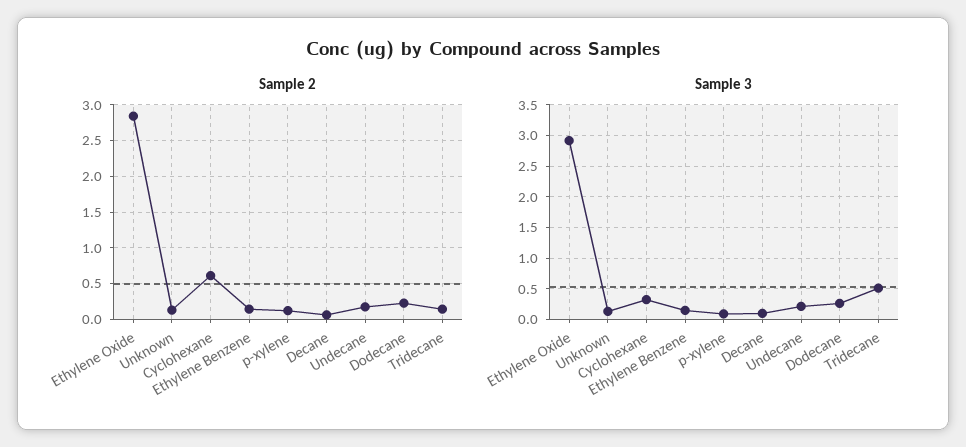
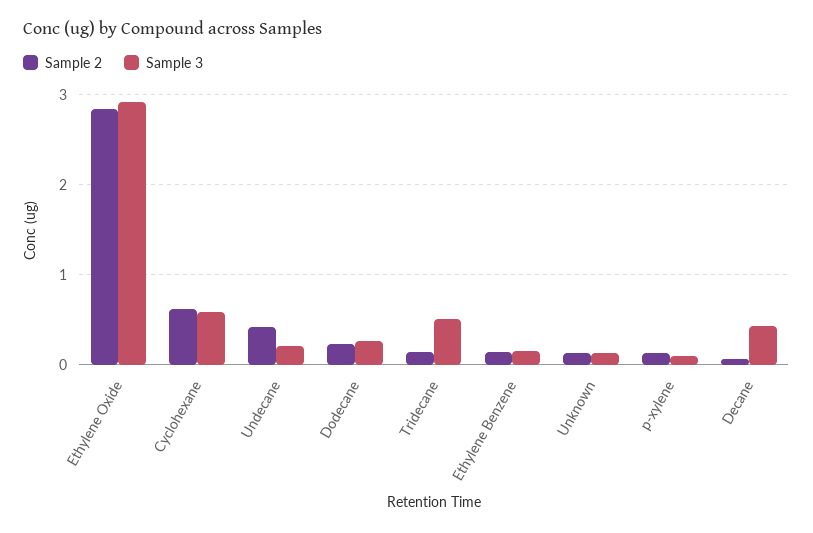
Sample 2, Undecane: 0.2 -> 0.4
Sample 3, Cyclohexane: 0.3 -> 0.6
Sample 3, Decane: 0.1 -> 0.4

